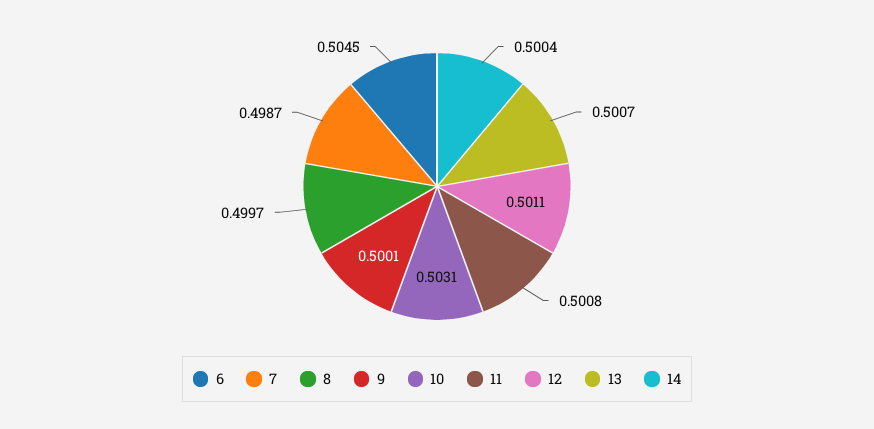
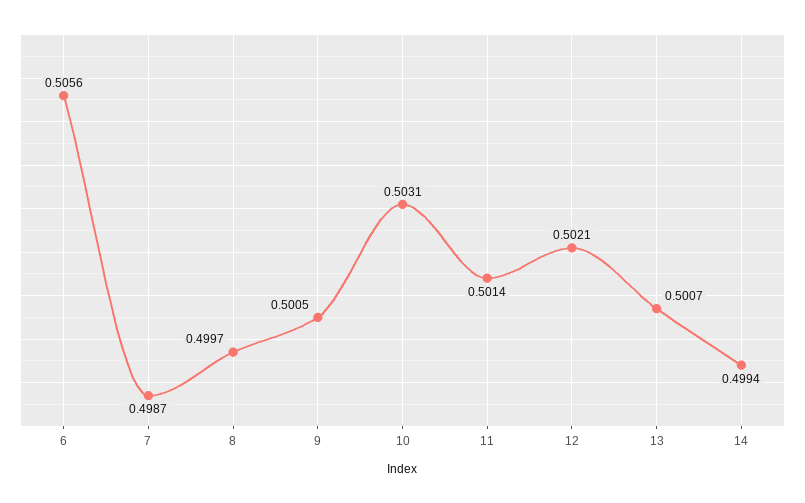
6: 0.5045 -> 0.5056
9: 0.5001 -> 0.5005
11: 0.5008 -> 0.5014
12: 0.5011 -> 0.5021
14: 0.5004 -> 0.4994

